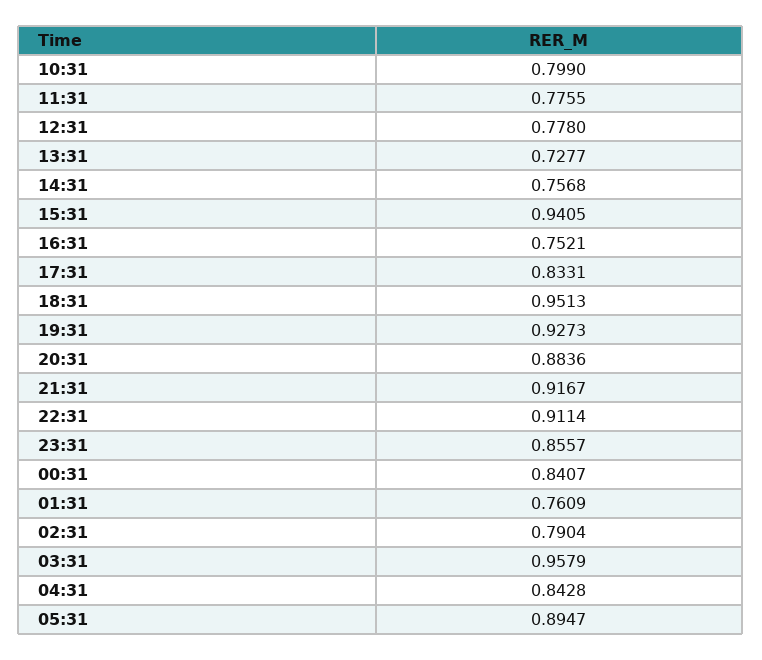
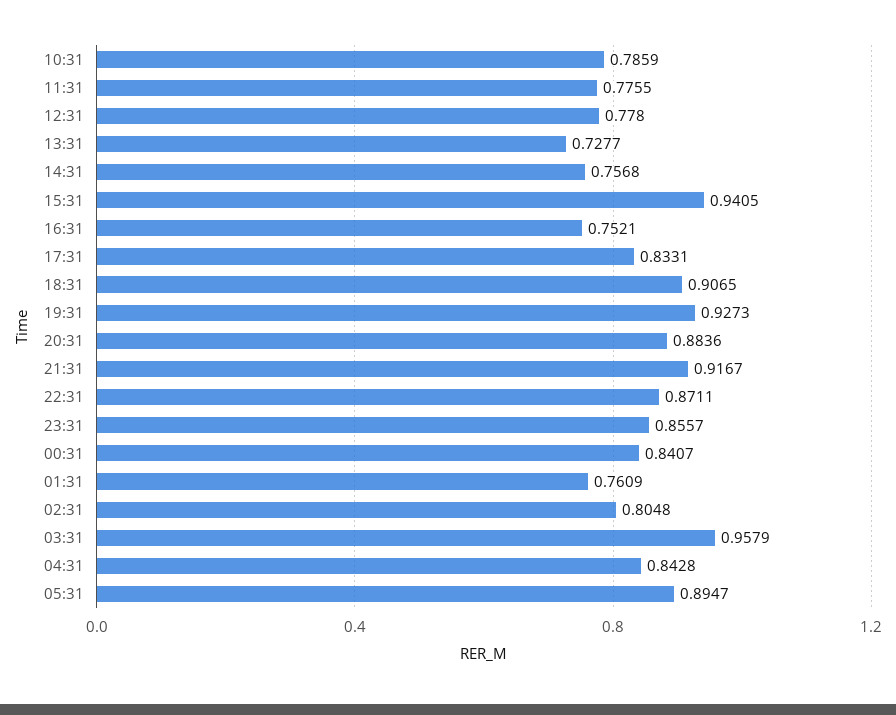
10:31: 0.799 -> 0.7859
18:31: 0.9513 -> 0.9065
22:31: 0.9114 -> 0.8711
02:31: 0.7904 -> 0.8048

